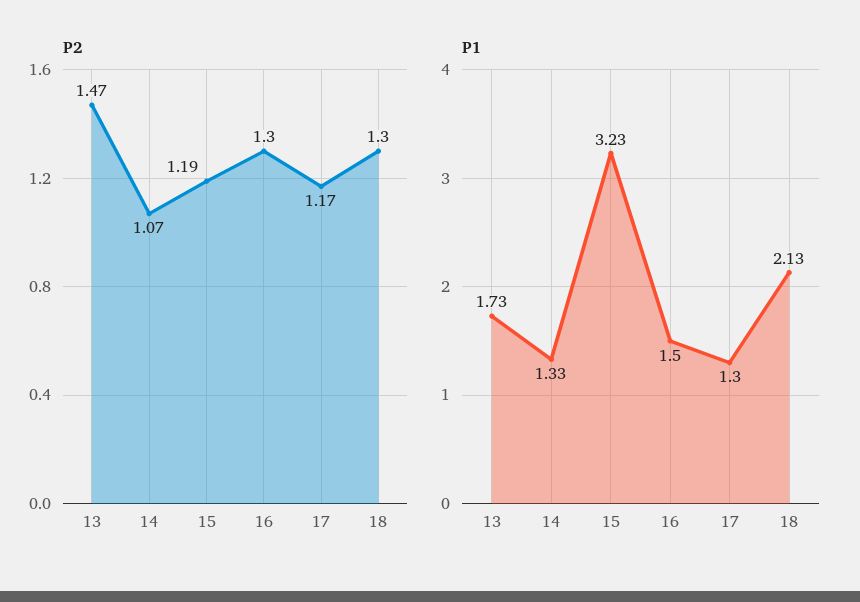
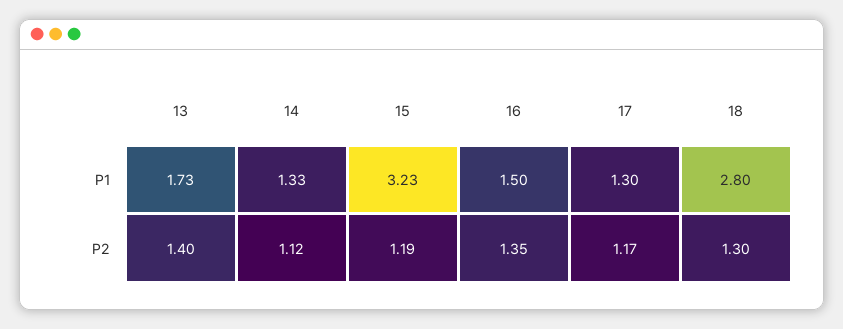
P2, 13: 1.47 -> 1.4
P2, 14: 1.07 -> 1.12
P2, 16: 1.3 -> 1.35
P1, 18: 2.13 -> 2.8

